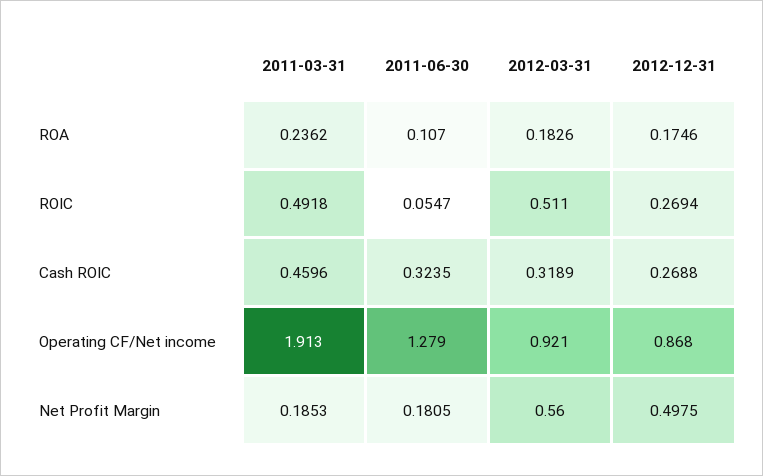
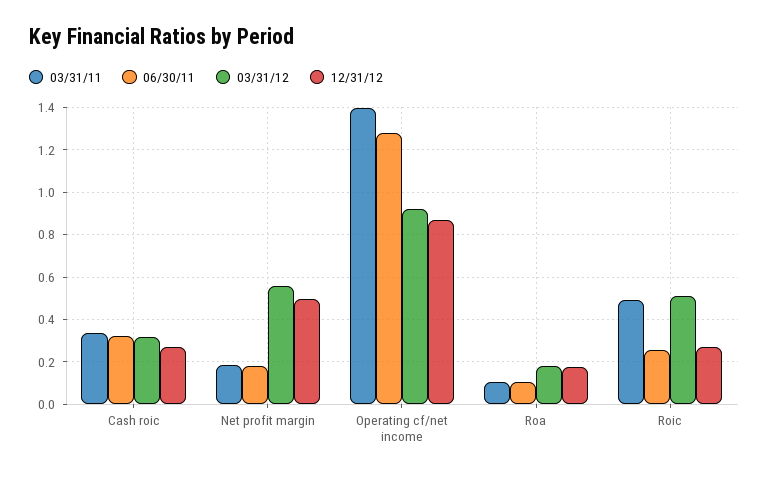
2011-03-31, ROA: 0.2362 -> 0.1
2011-06-30, ROIC: 0.0547 -> 0.25
2011-03-31, Cash ROIC: 0.4596 -> 0.35
2011-03-31, Operating CF/Net income: 1.913 -> 1.4

